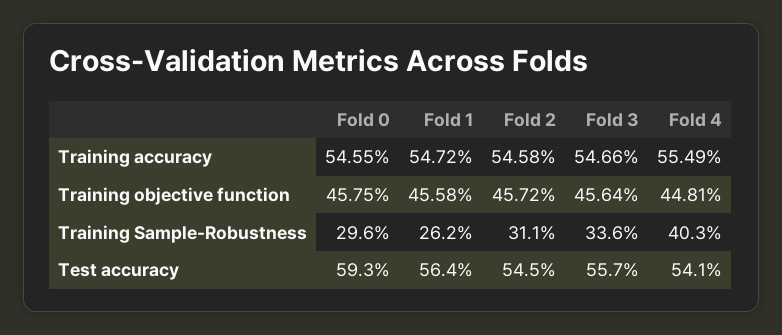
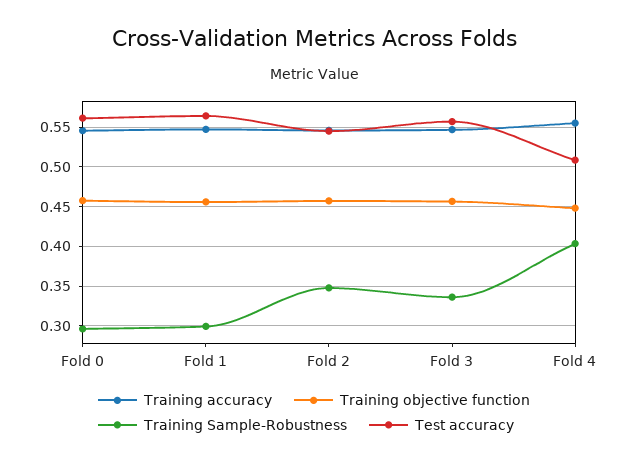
Training Sample-Robustness, Fold 1: 0.262 -> 0.3
Training Sample-Robustness, Fold 2: 0.311 -> 0.35
Test accuracy, Fold 0: 0.593 -> 0.56
Test accuracy, Fold 4: 0.541 -> 0.51

